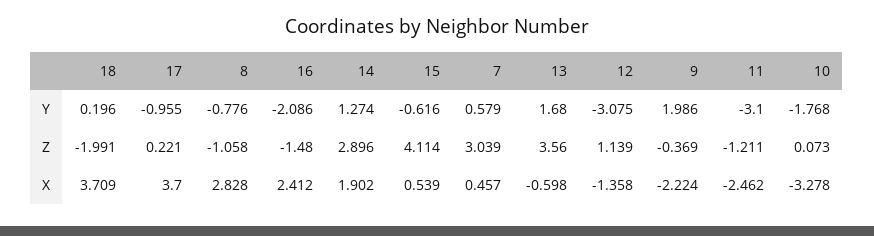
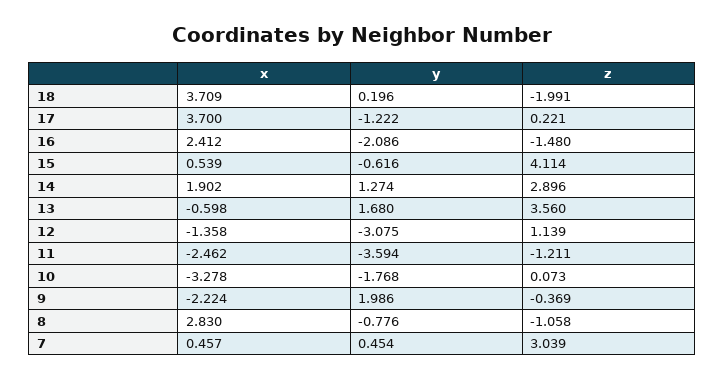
17, Y: -0.955 -> -1.222
7, Y: 0.579 -> 0.454
11, Y: -3.1 -> -3.594
8, X: 2.828 -> 2.83

